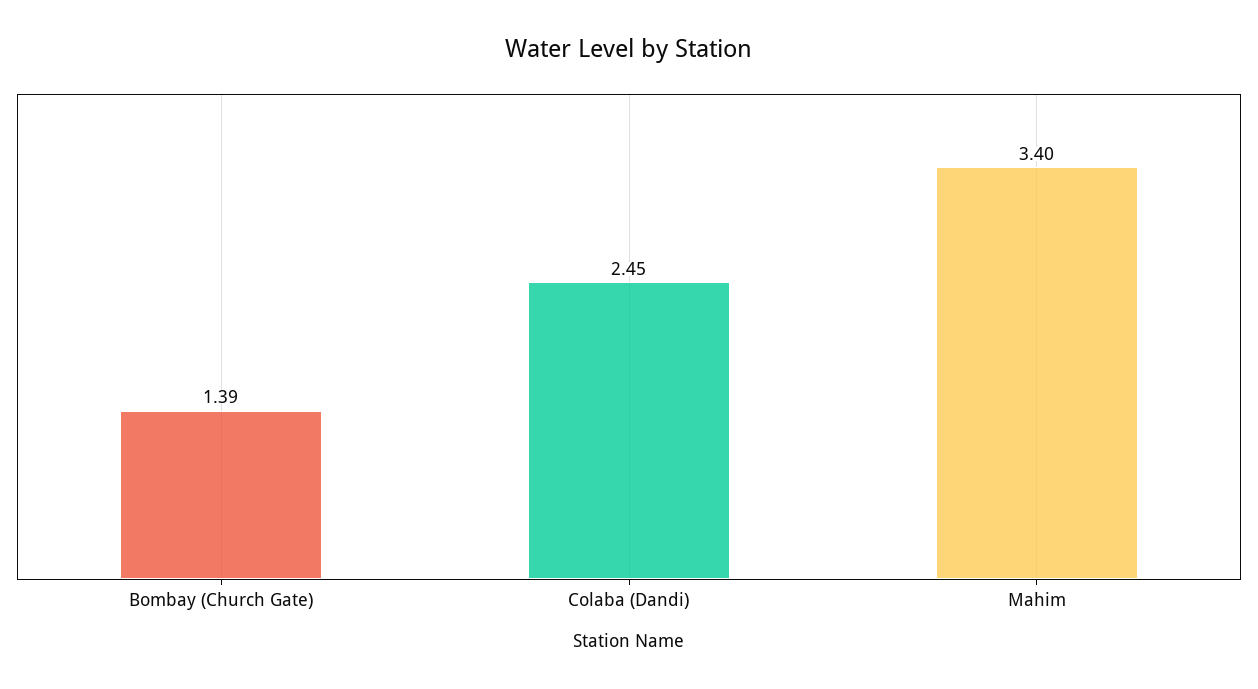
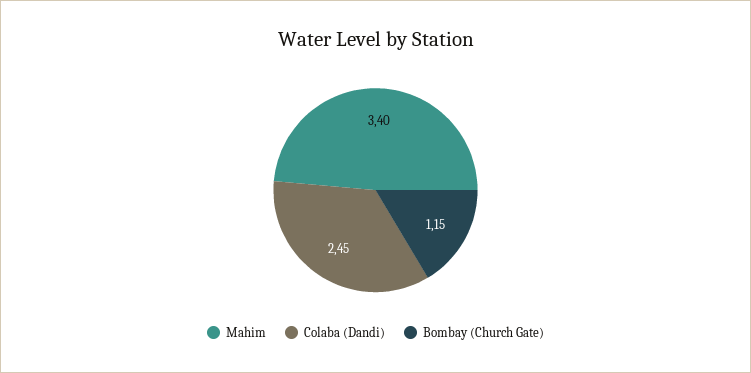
Bombay (Church Gate): 1.39 -> 1.15

